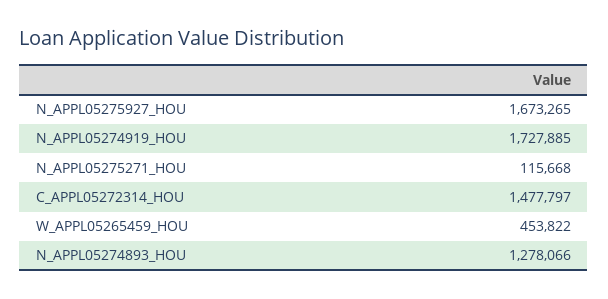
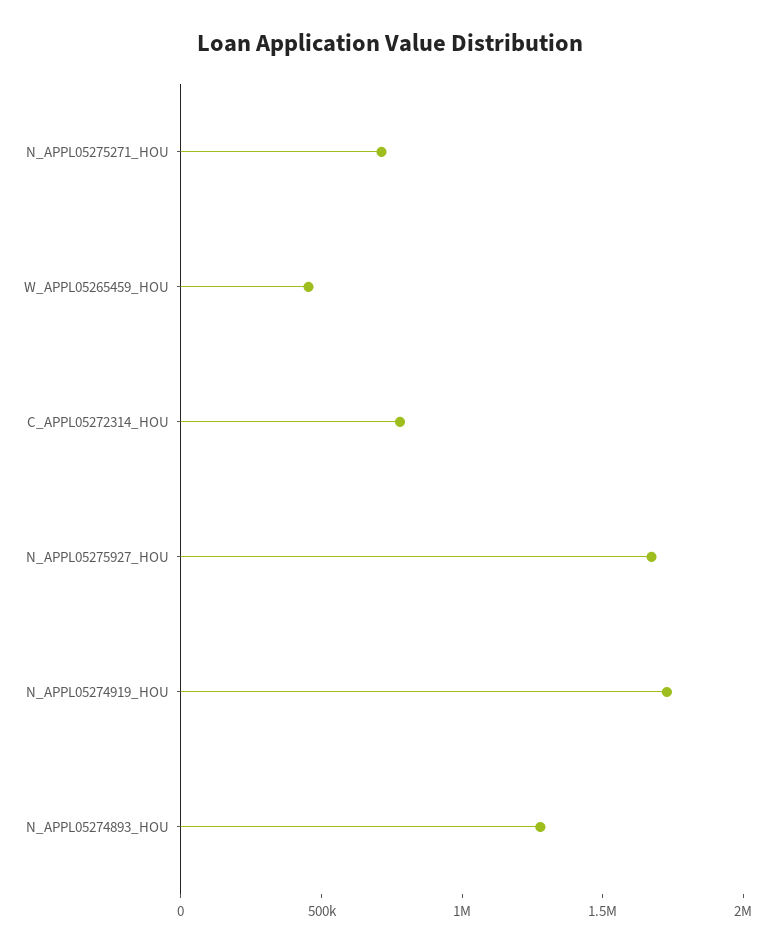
N_APPL05275271_HOU: 115668 -> 700000
C_APPL05272314_HOU: 1477797 -> 800000

